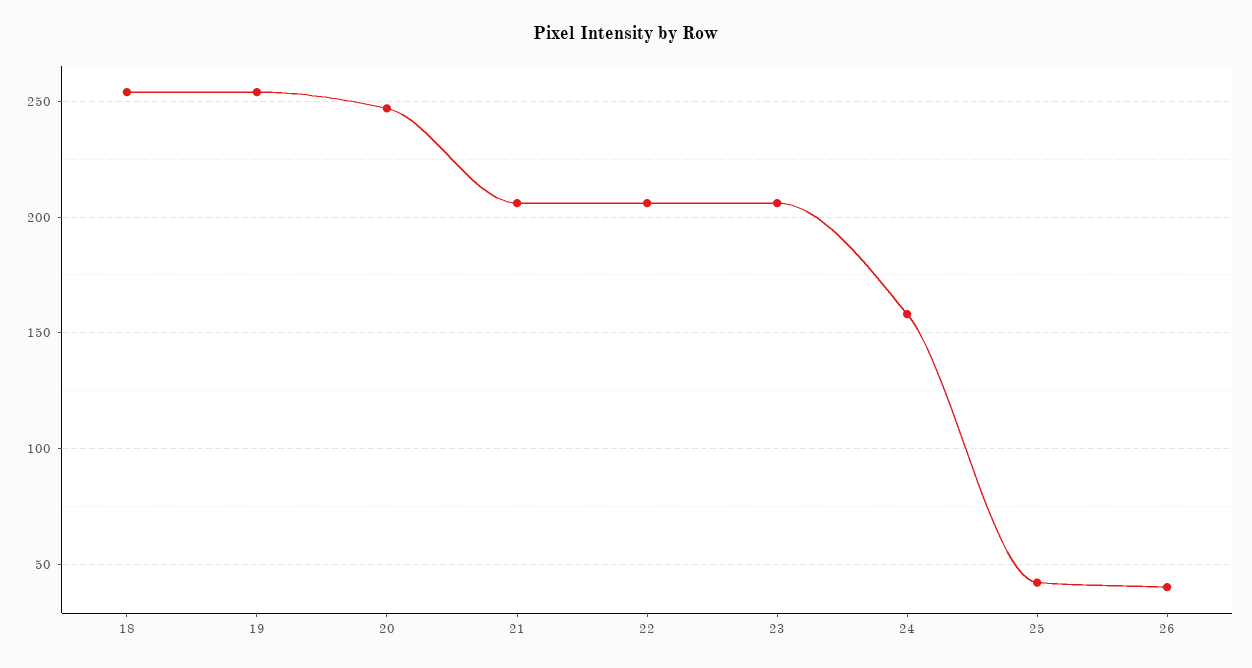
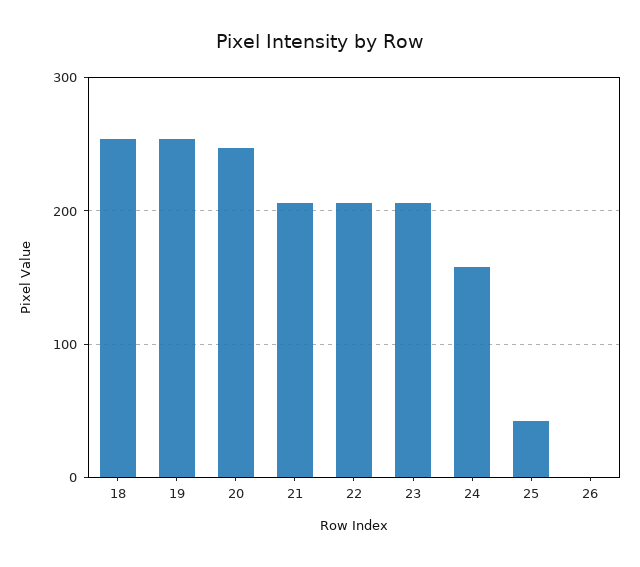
26: 40 -> 0

